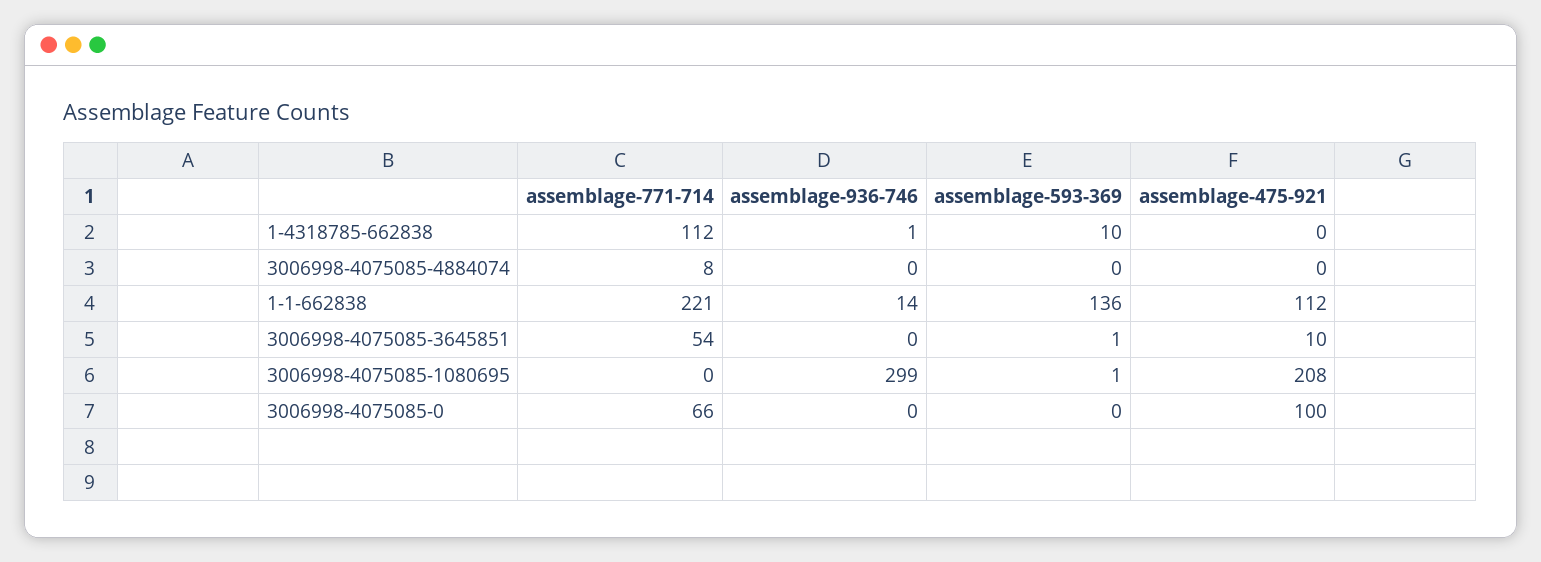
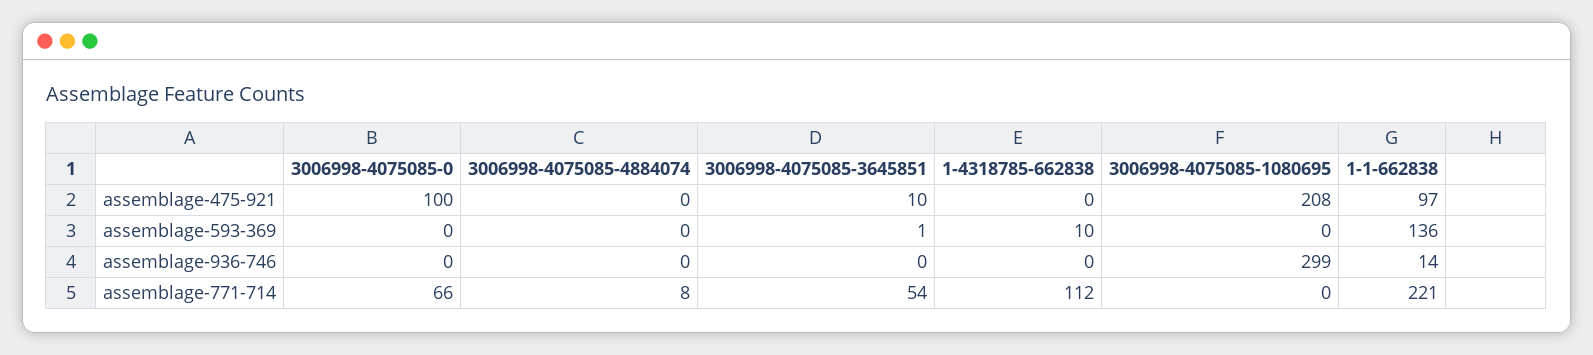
assemblage-936-746, 1-4318785-662838: 1 -> 0
assemblage-475-921, 1-1-662838: 112 -> 97
assemblage-593-369, 3006998-4075085-1080695: 1 -> 0

